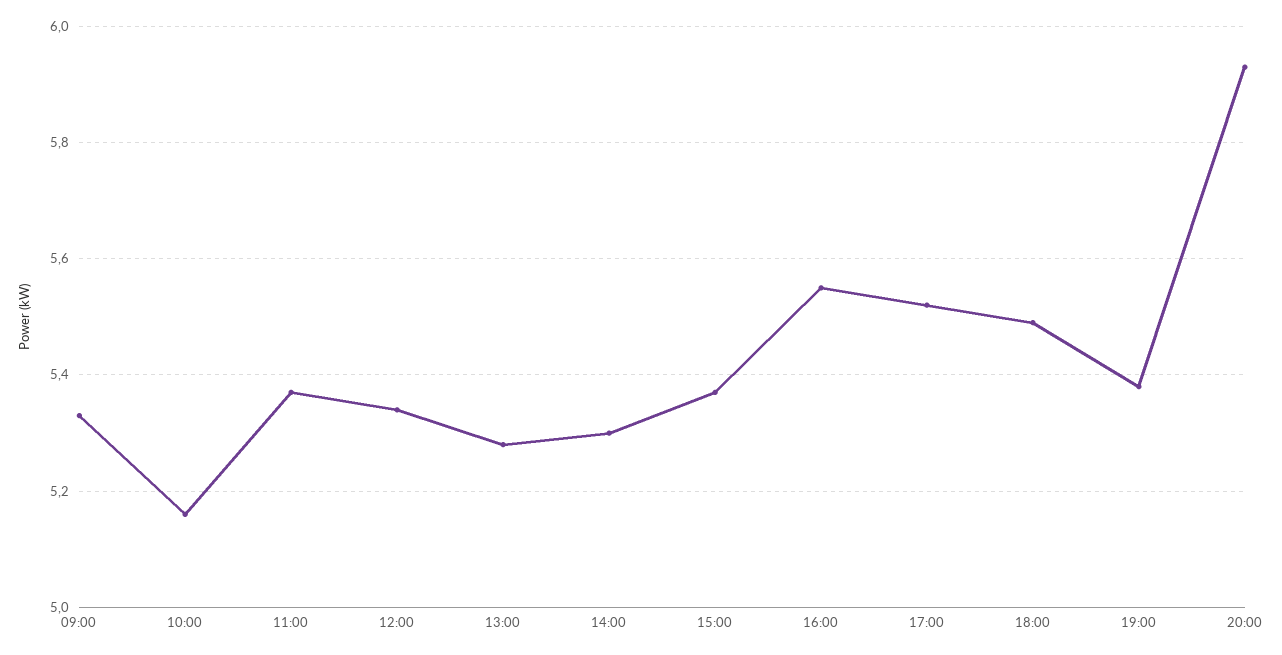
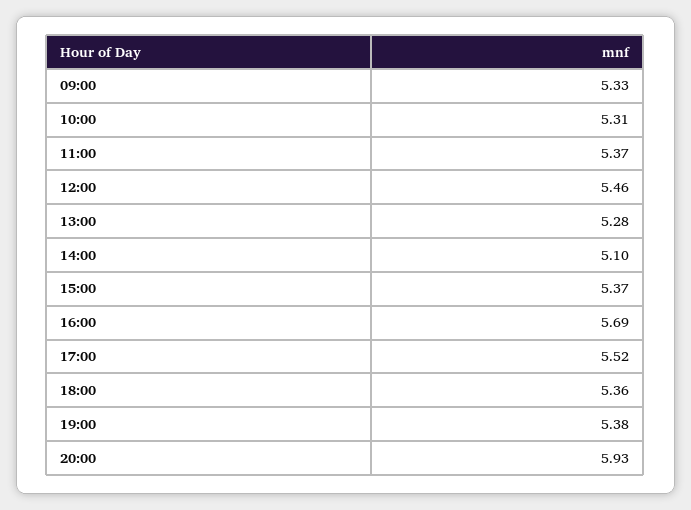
10:00: 5.15 -> 5.31
12:00: 5.35 -> 5.46
14:00: 5.3 -> 5.1
16:00: 5.55 -> 5.69
18:00: 5.5 -> 5.36

